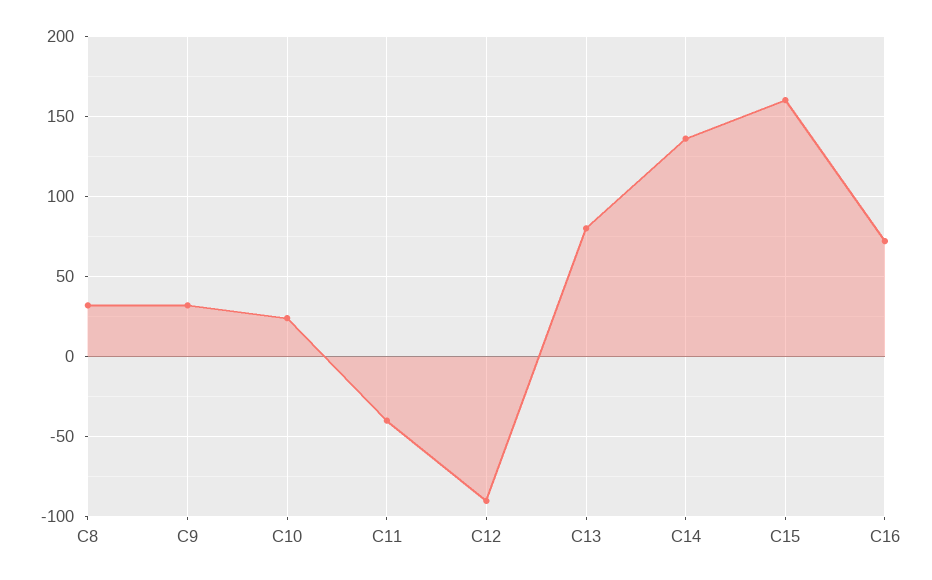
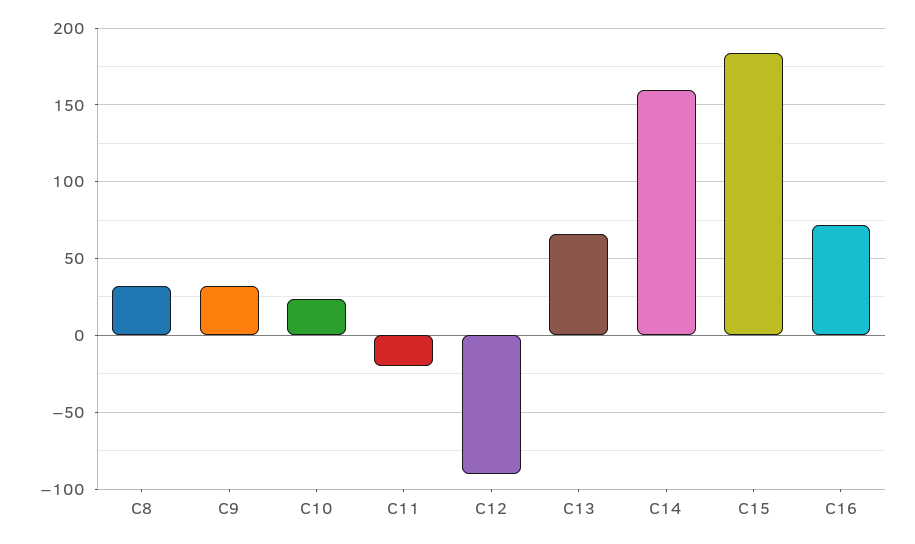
C11: -40 -> -20
C13: 80 -> 65
C14: 135 -> 160
C15: 160 -> 185

